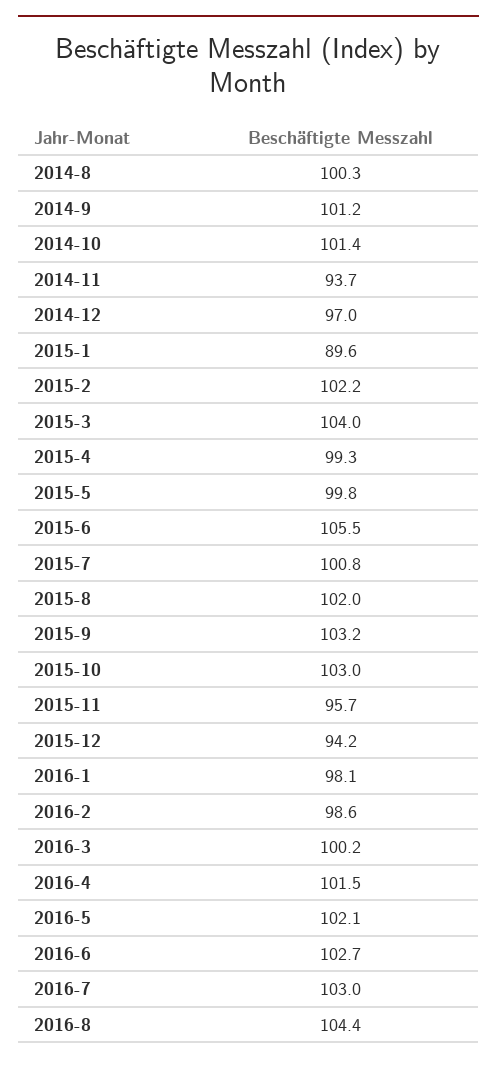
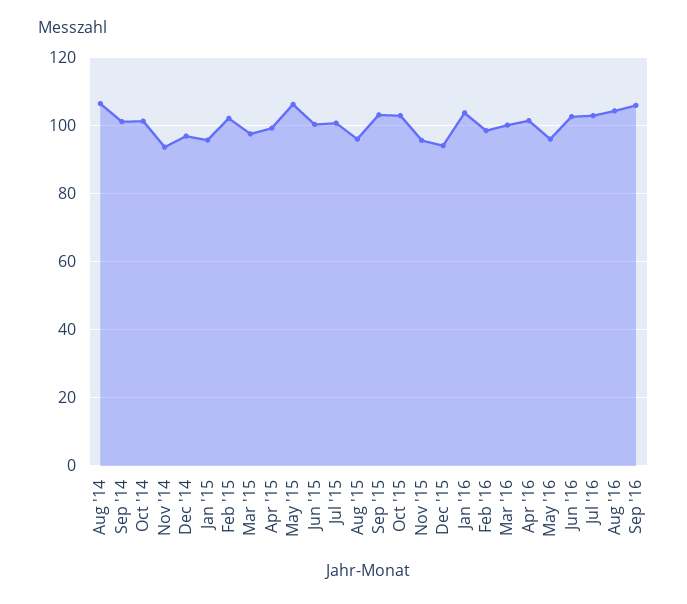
2014-8: 100.3 -> 106
2015-1: 89.6 -> 96
2015-3: 104 -> 98
2015-5: 99.8 -> 106
2015-6: 105.5 -> 100
2015-8: 102 -> 96
2016-1: 98.1 -> 104
2016-5: 102.1 -> 96
Sep '16: none -> 106

